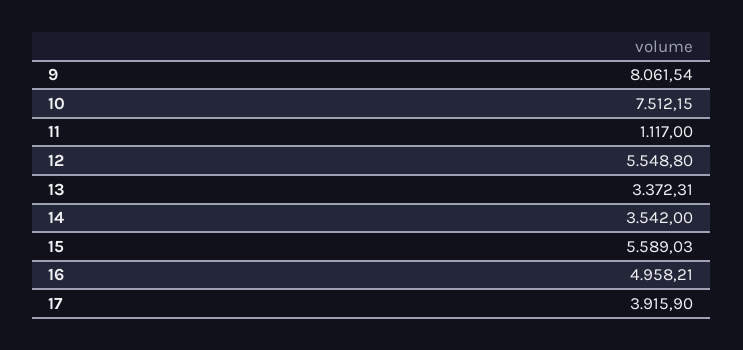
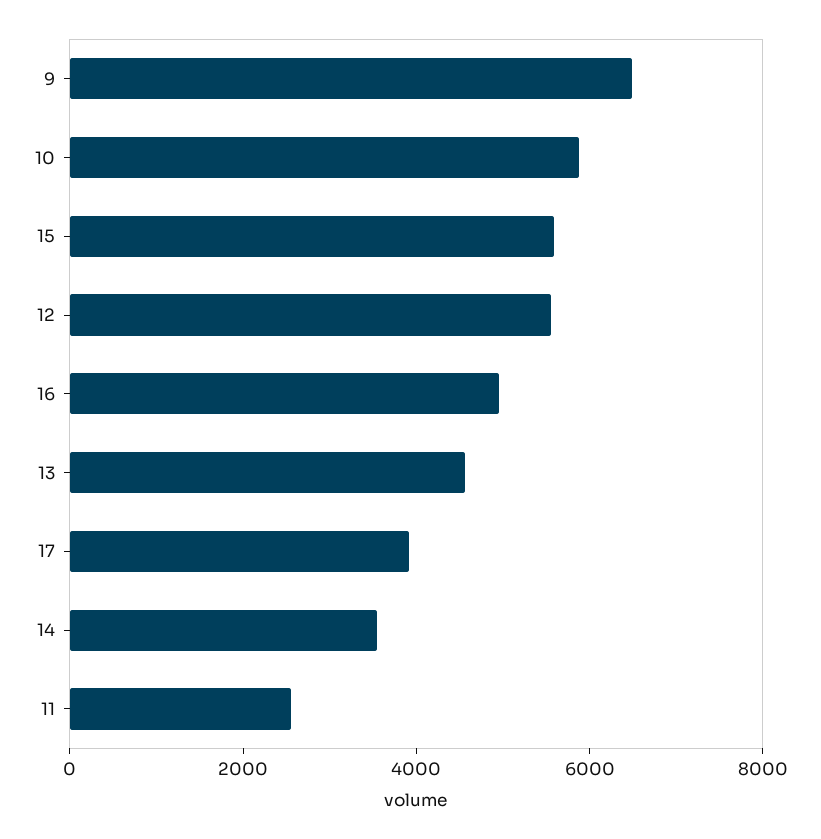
9: 8061.54 -> 6500
10: 7512.15 -> 6000
11: 1117 -> 2500
13: 3372.31 -> 4500

